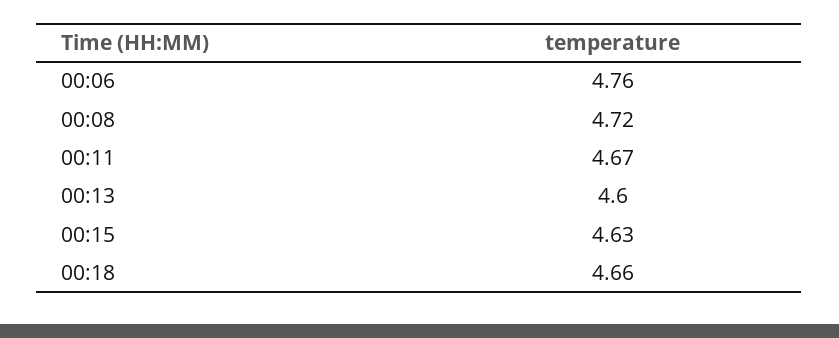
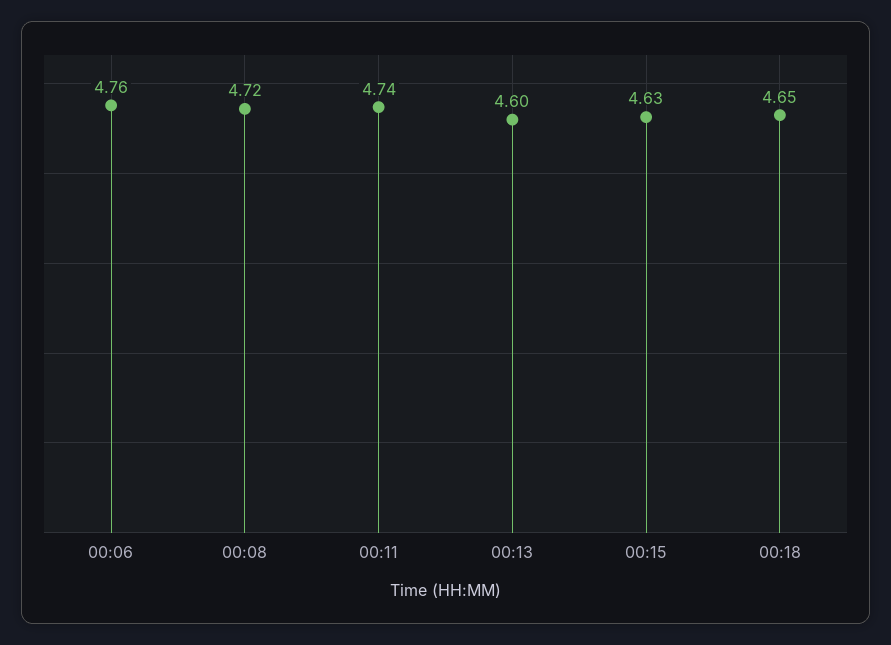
00:11: 4.67 -> 4.74
00:18: 4.66 -> 4.65

